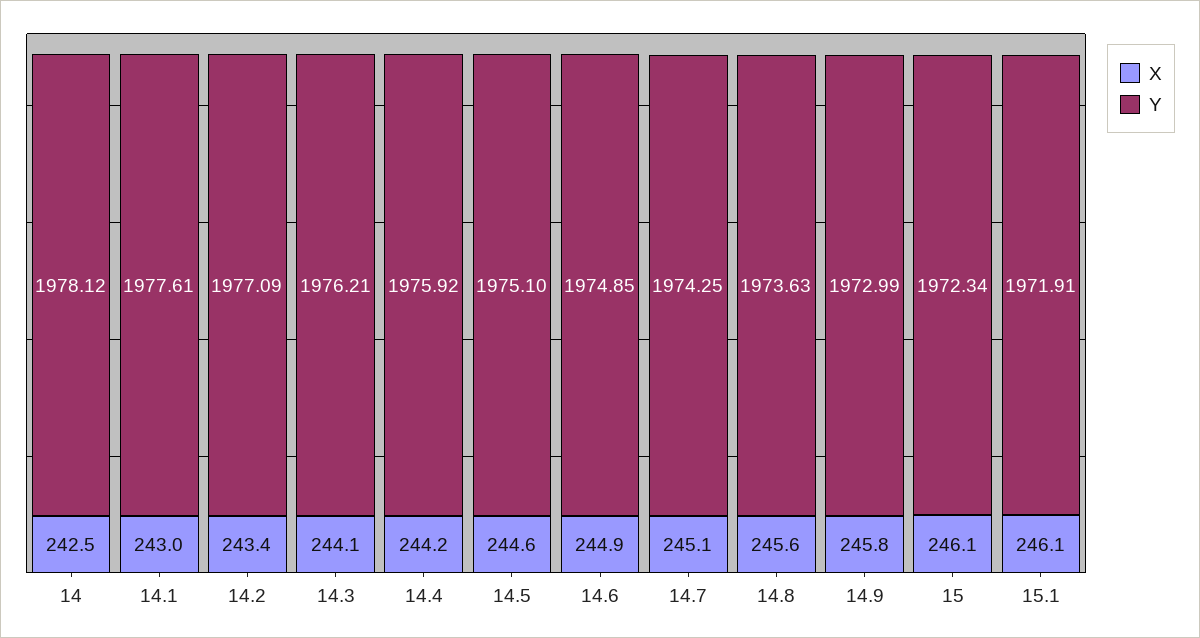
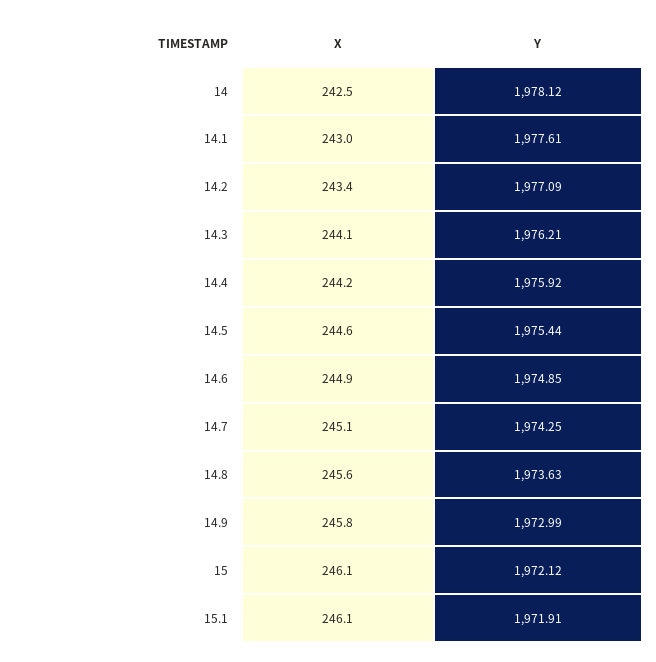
Y, 14.5: 1975.1 -> 1975.44
Y, 15: 1972.34 -> 1972.12

